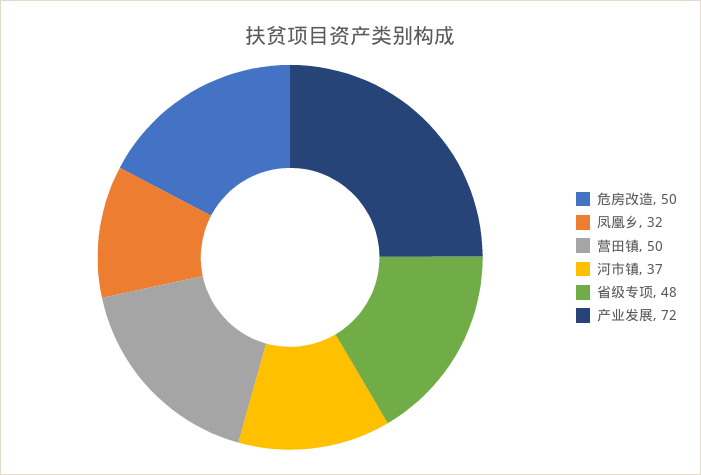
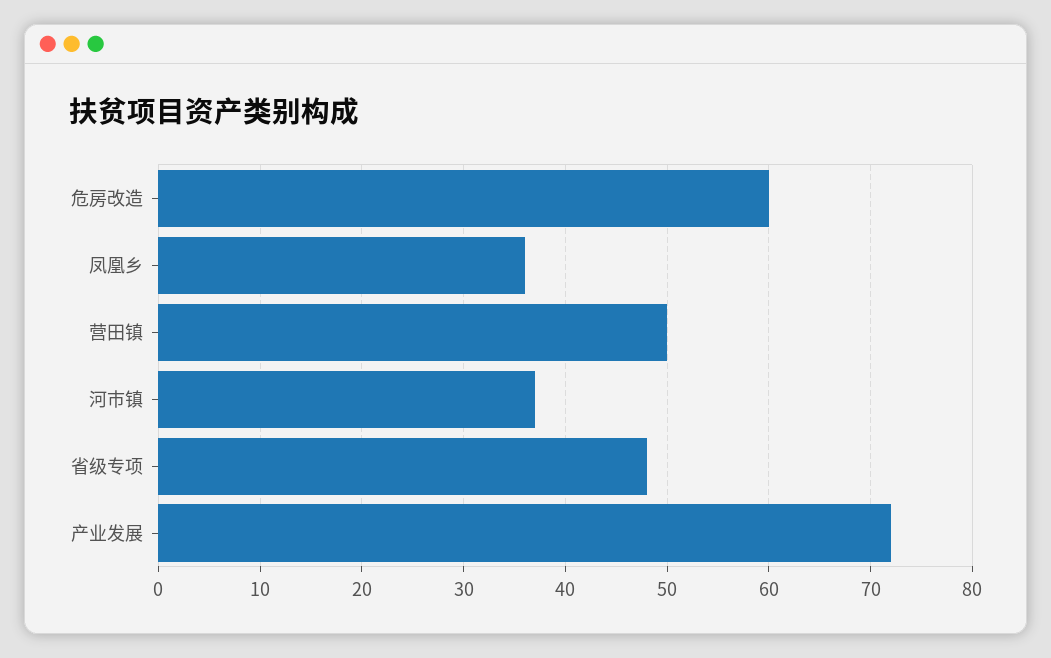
危房改造: 50 -> 60
凤凰乡: 32 -> 36

